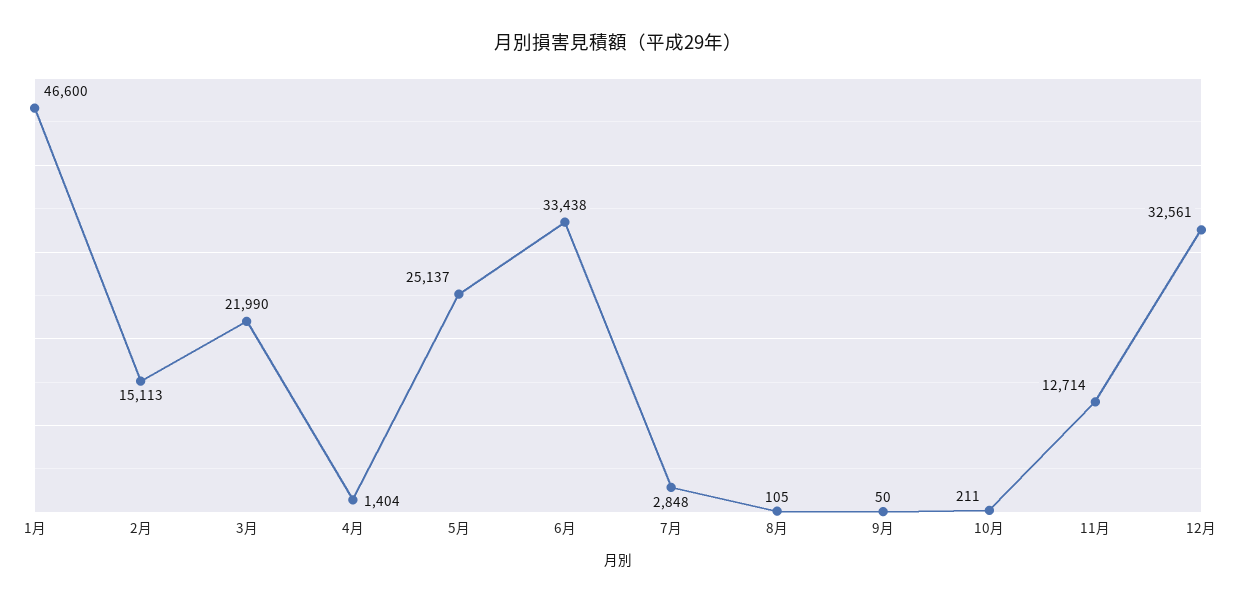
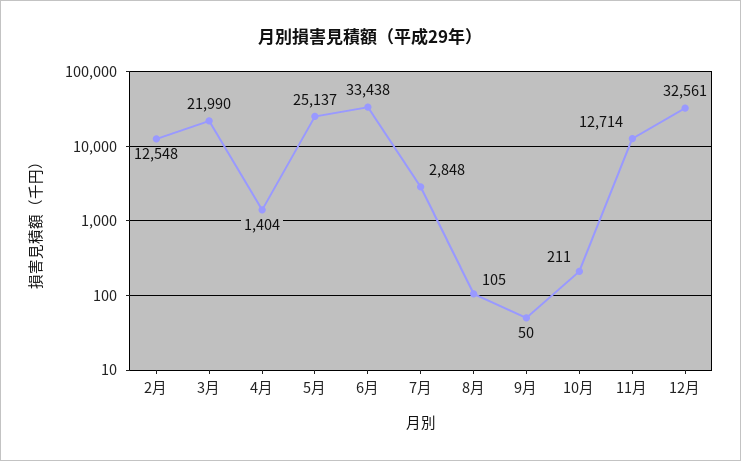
1月: 46600 -> none
2月: 15113 -> 12548

